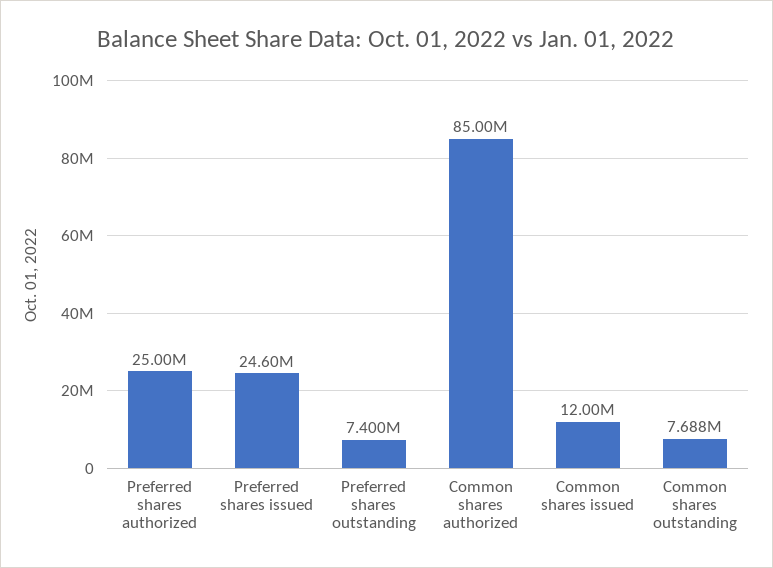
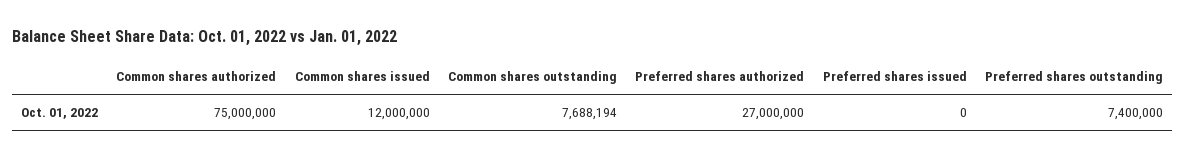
Preferred shares authorized: 25000000 -> 27000000
Preferred shares issued: 24600000 -> 0
Common shares authorized: 85000000 -> 75000000

